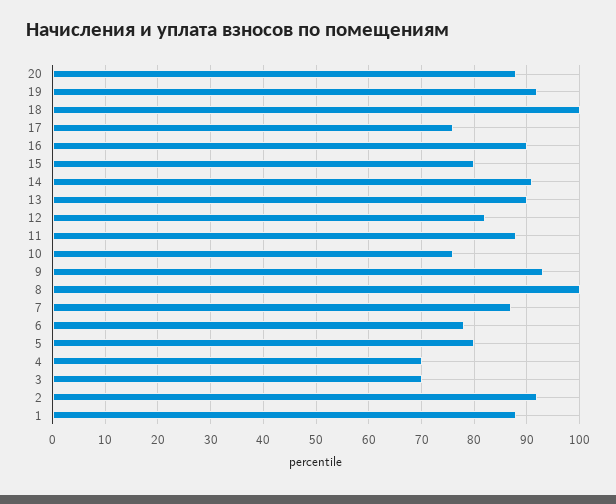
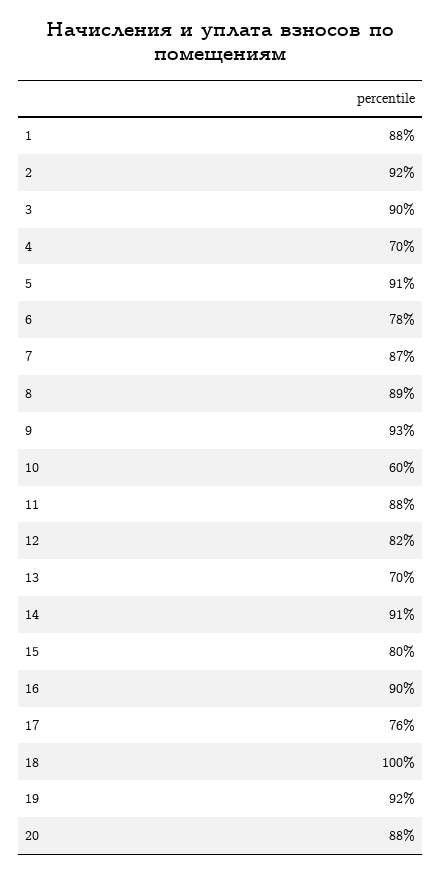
13: 90 -> 70
10: 75 -> 60
8: 100 -> 89
5: 80 -> 91
3: 70 -> 90

